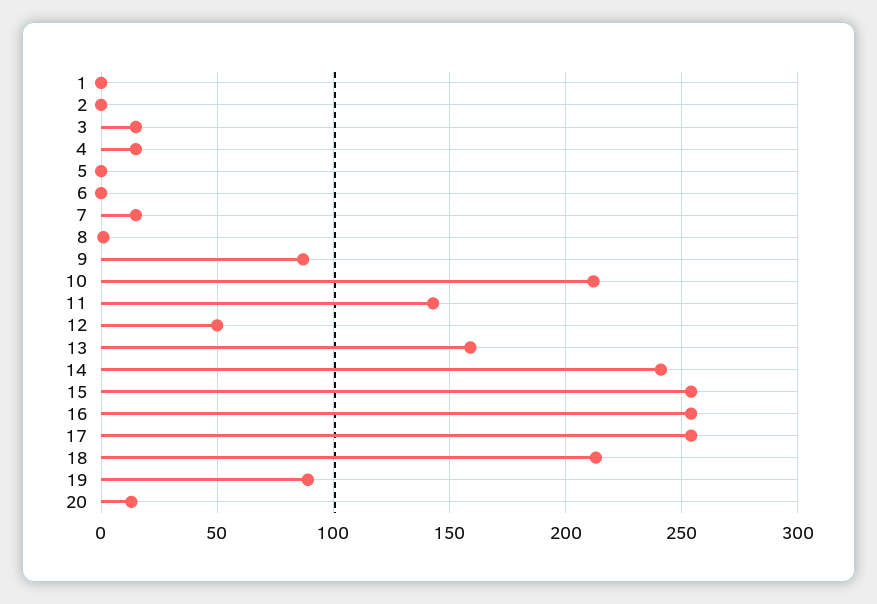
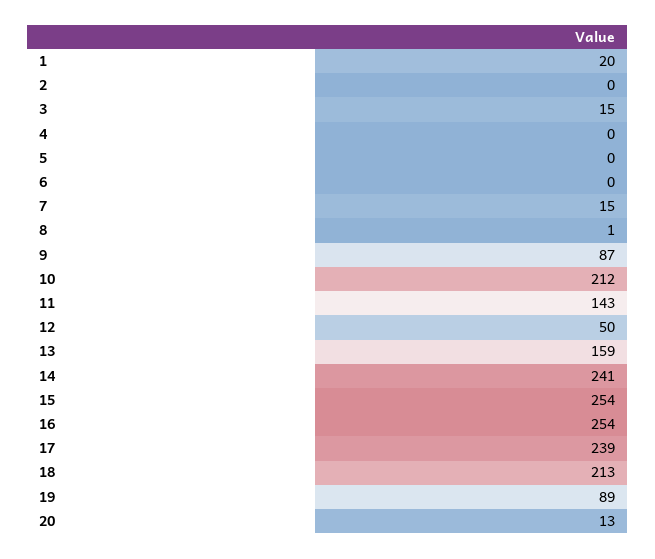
1: 0 -> 20
4: 15 -> 0
17: 255 -> 239

